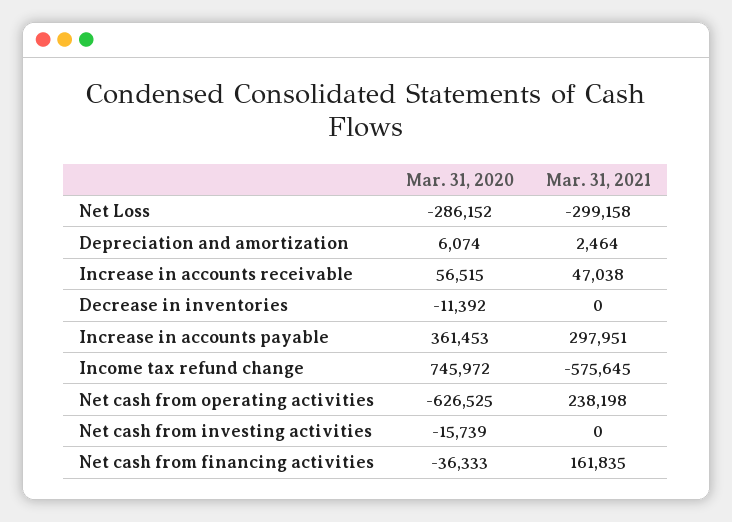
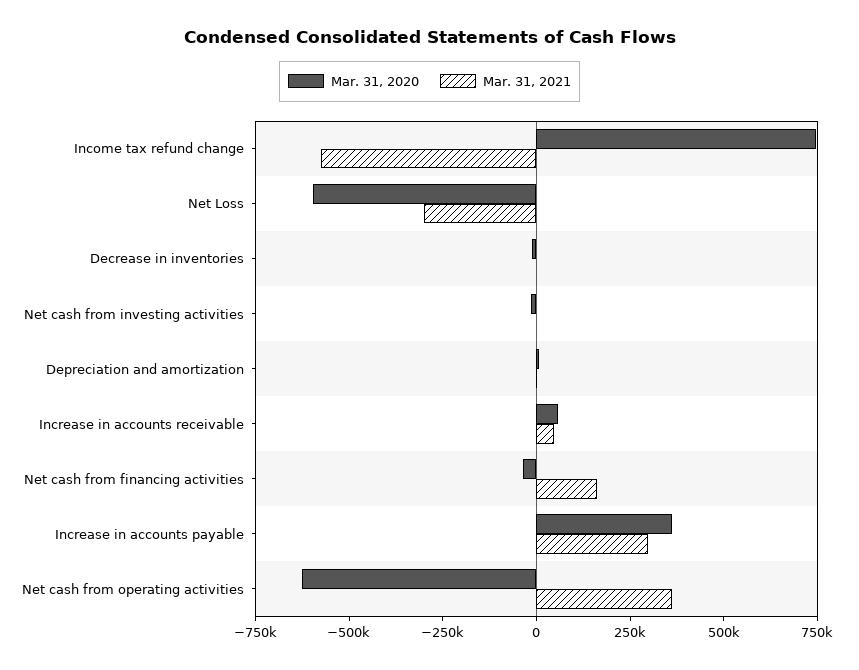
Mar. 31, 2020, Net Loss: -286152 -> -600000
Mar. 31, 2021, Net cash from operating activities: 238198 -> 350000

